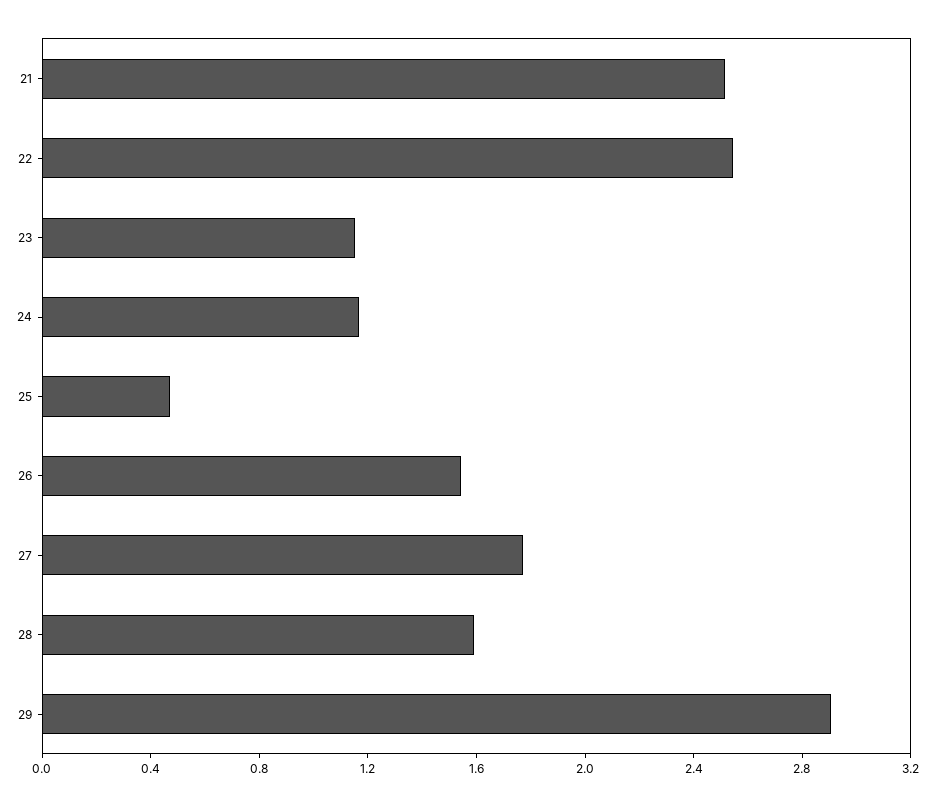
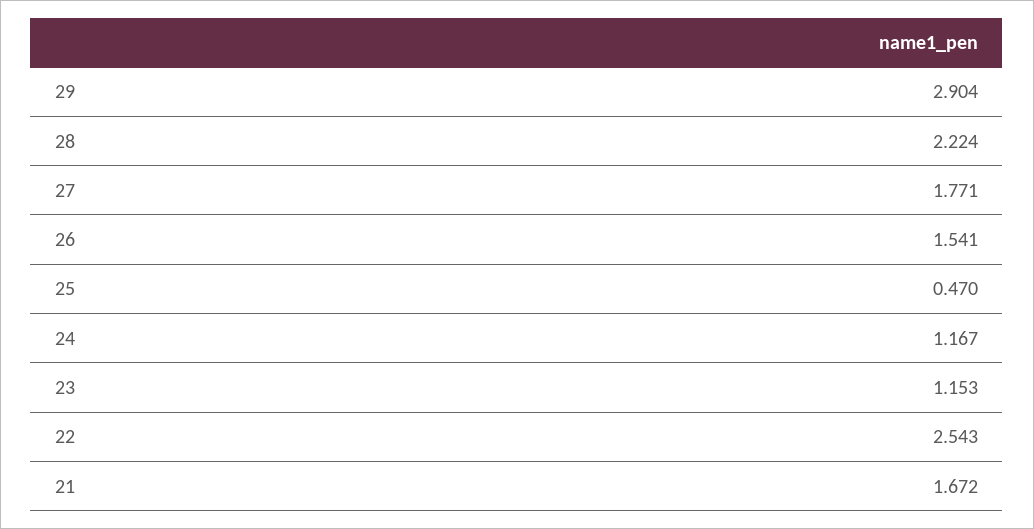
21: 2.5 -> 1.672
28: 1.6 -> 2.224

